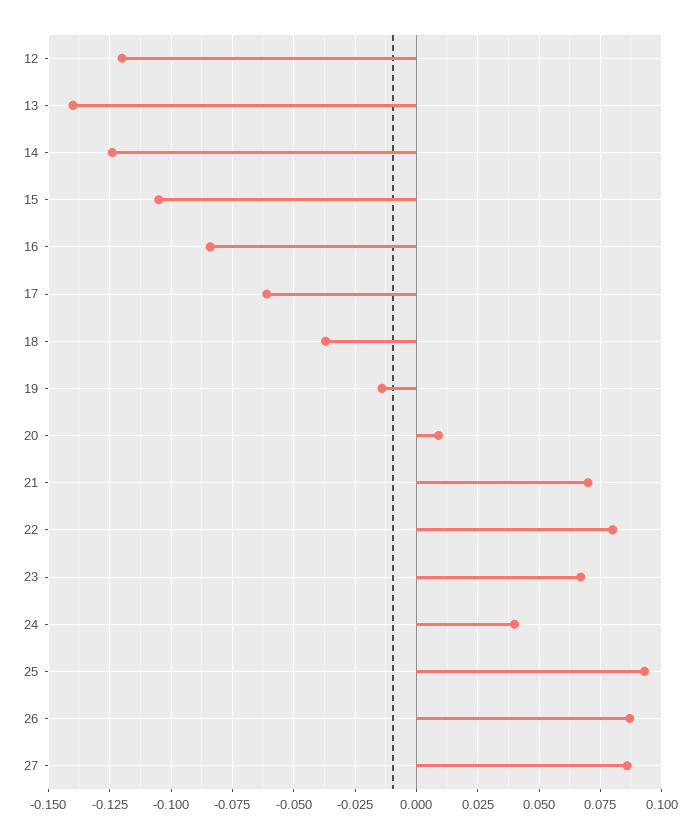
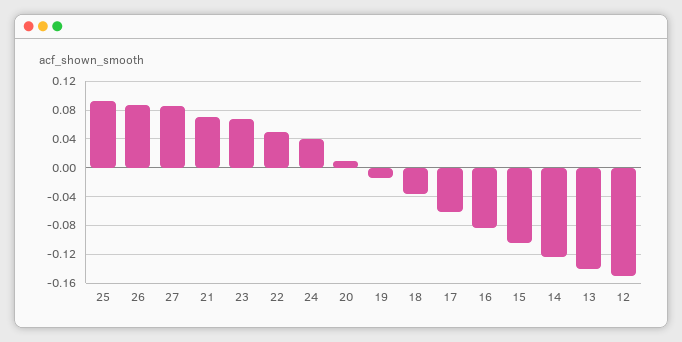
12: -0.12 -> -0.15
22: 0.08 -> 0.05

